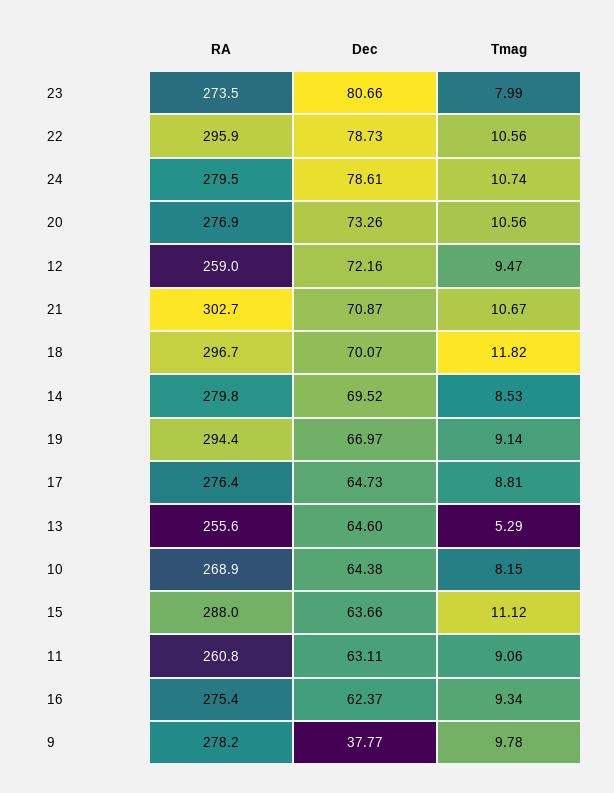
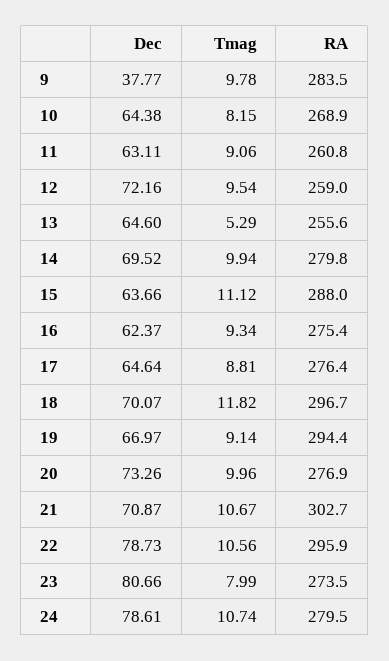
Tmag, 20: 10.56 -> 9.96
Tmag, 12: 9.47 -> 9.54
Tmag, 14: 8.53 -> 9.94
Dec, 17: 64.73 -> 64.64
RA, 9: 278.2 -> 283.5

